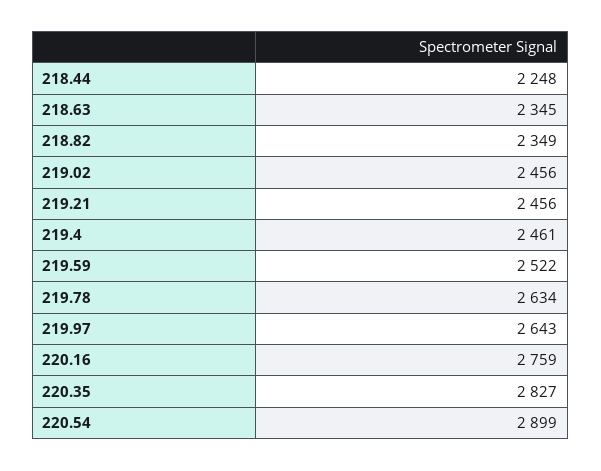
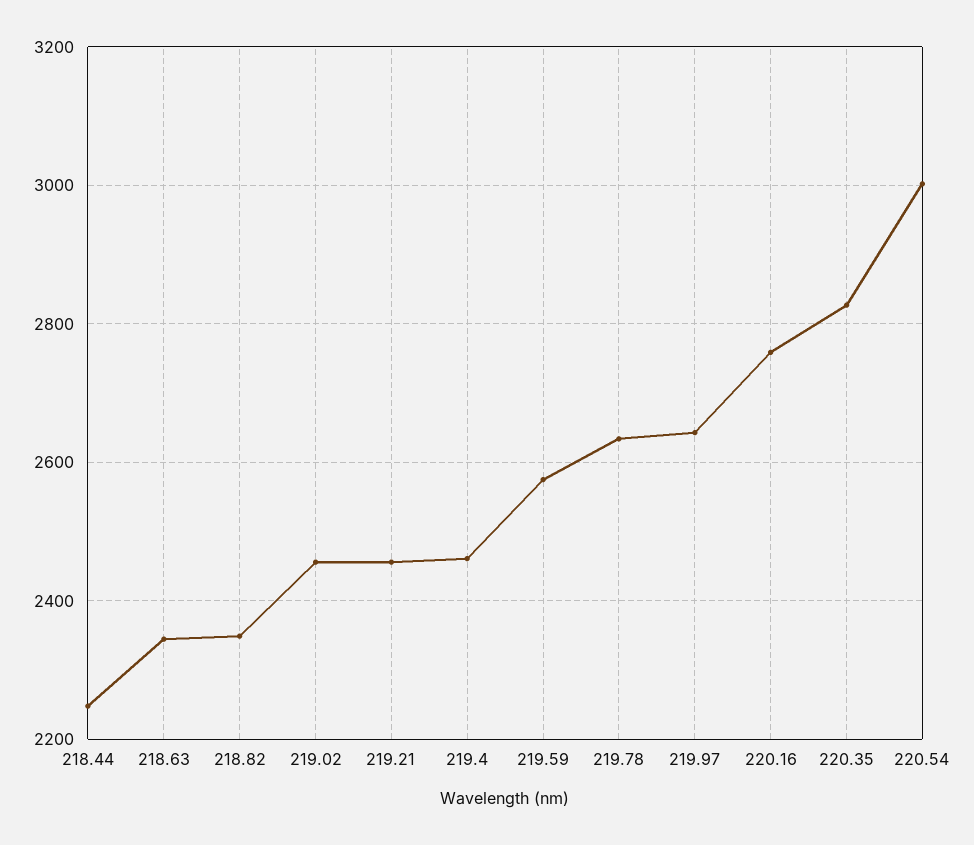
219.59: 2522 -> 2580
220.54: 2899 -> 3000

